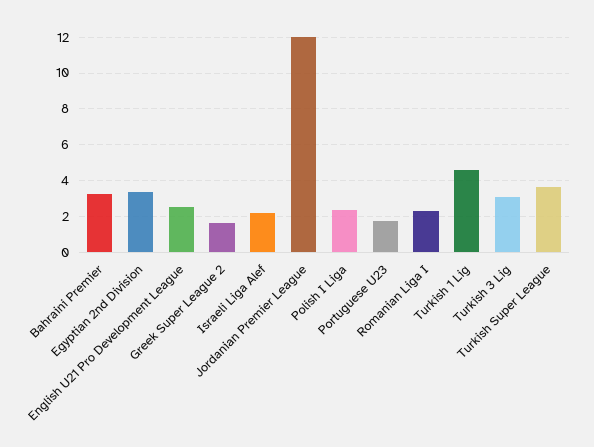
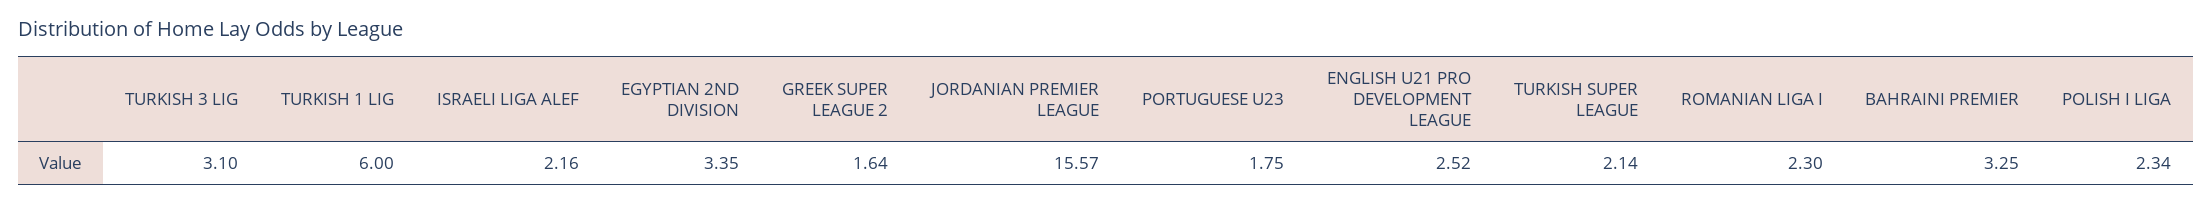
Jordanian Premier League: 12 -> 15.57
Turkish 1 Lig: 4.5 -> 6
Turkish Super League: 3.5 -> 2.14

